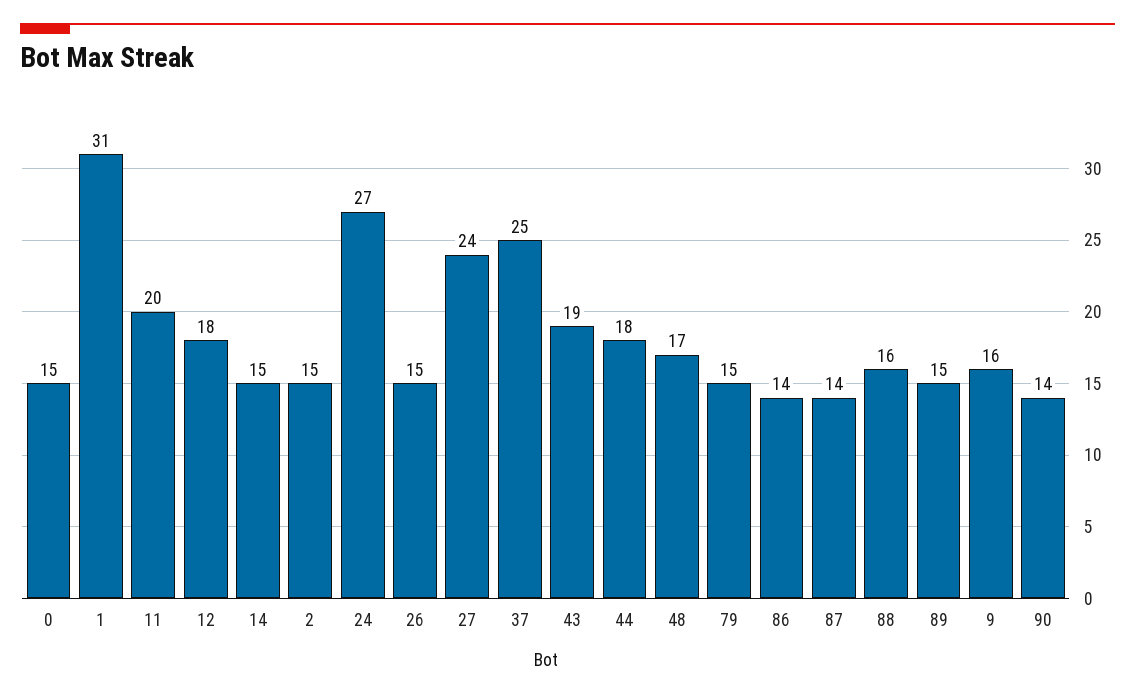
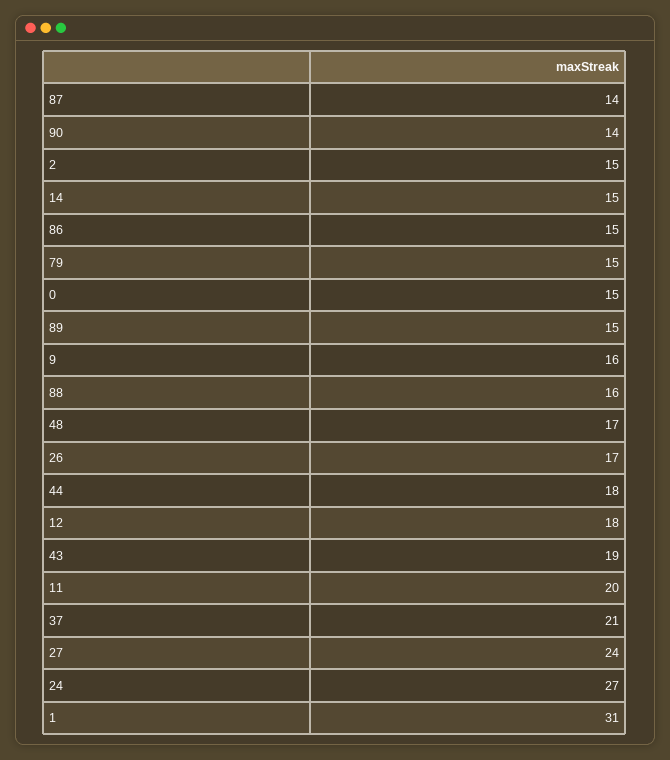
26: 15 -> 17
37: 25 -> 21
86: 14 -> 15

